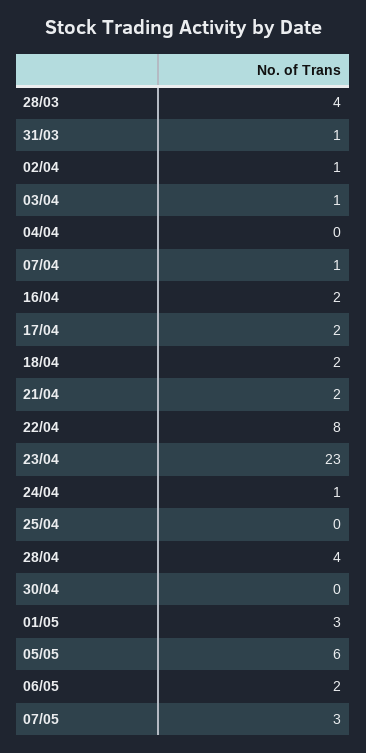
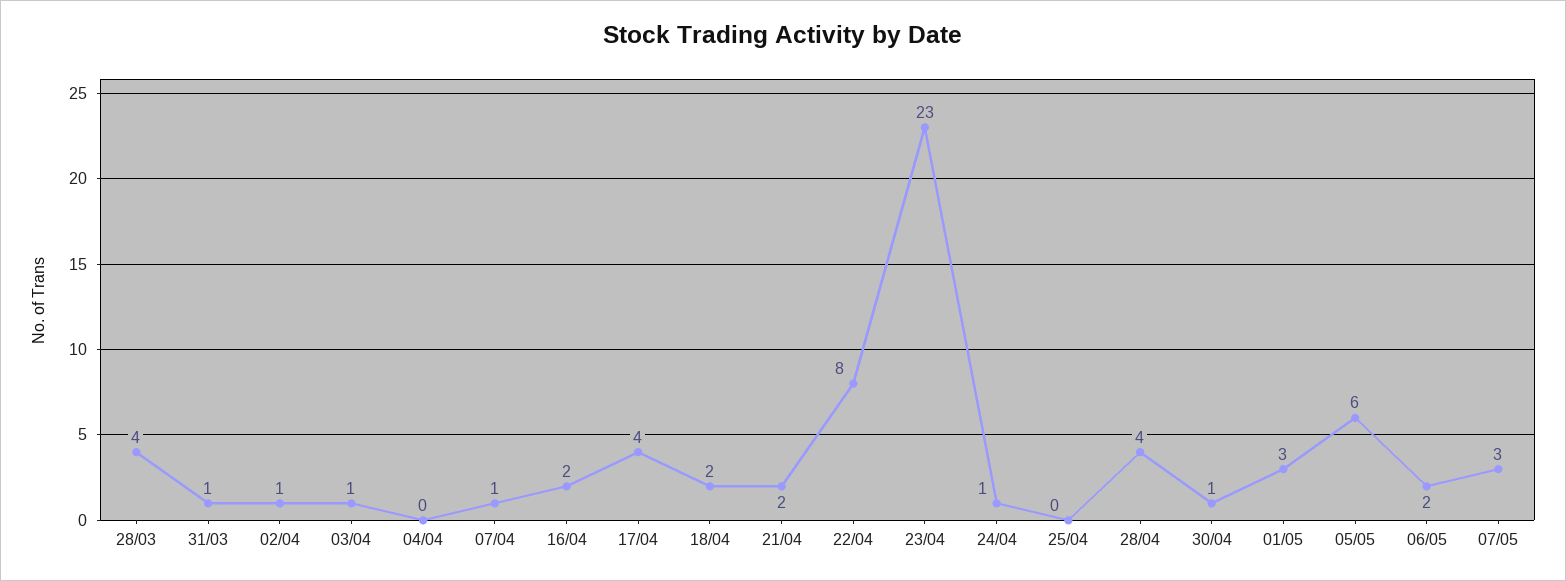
17/04: 2 -> 4
30/04: 0 -> 1

